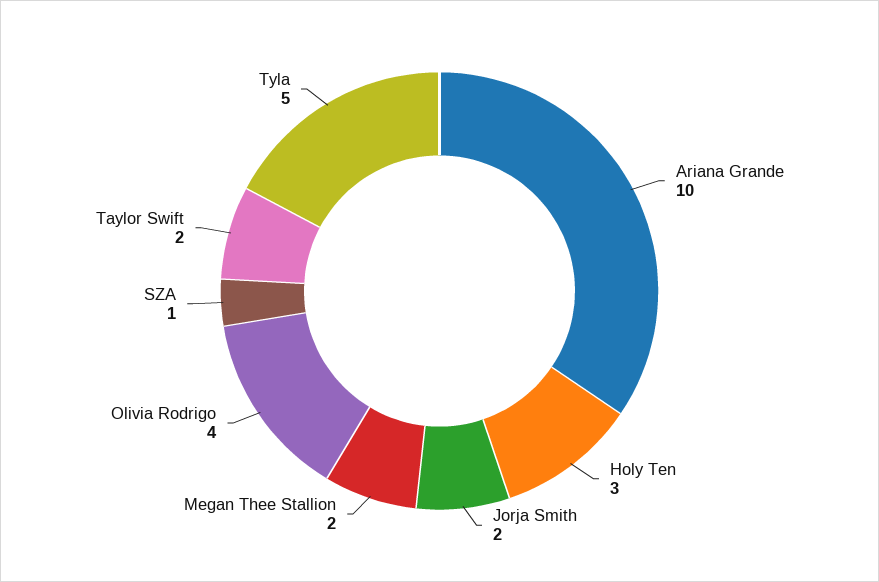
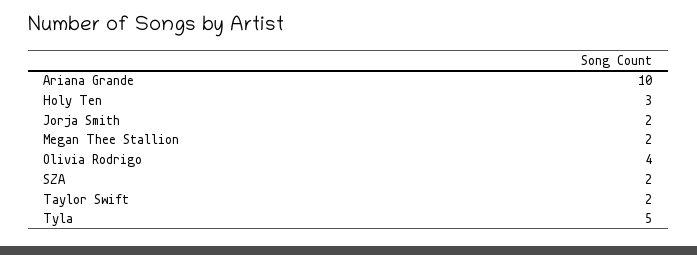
SZA: 1 -> 2

